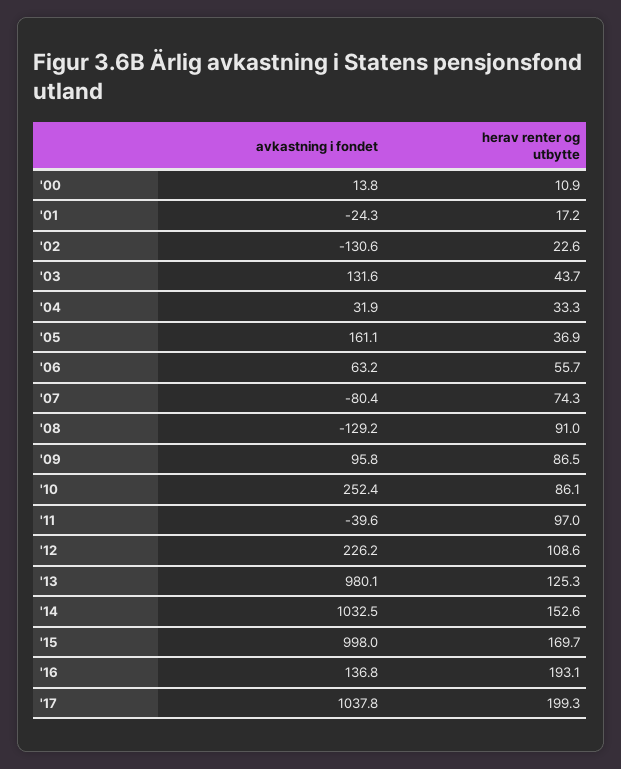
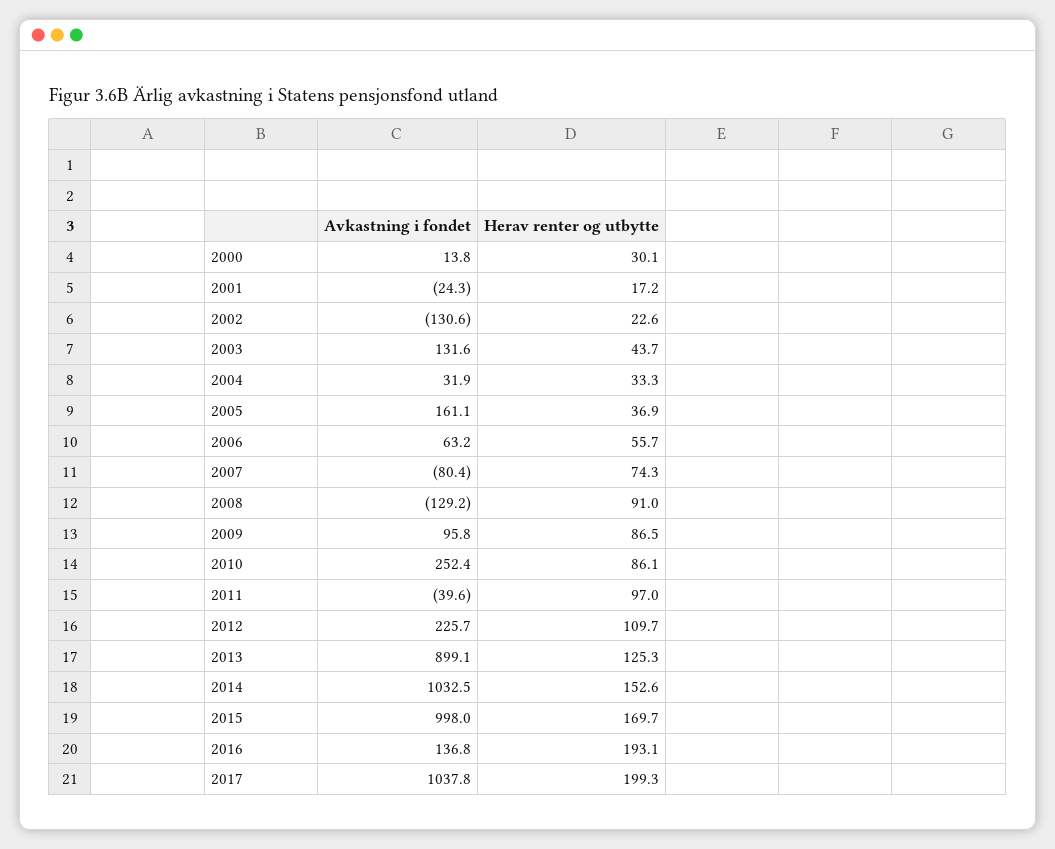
herav renter og utbytte, '00: 10.9 -> 30.1
avkastning i fondet, '12: 226.2 -> 225.7
herav renter og utbytte, '12: 108.6 -> 109.7
avkastning i fondet, '13: 980.1 -> 899.1

